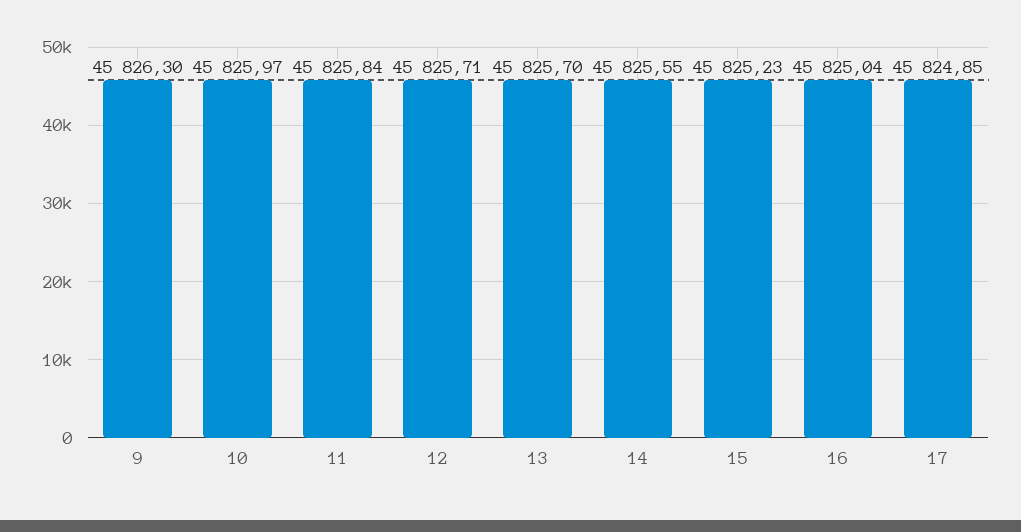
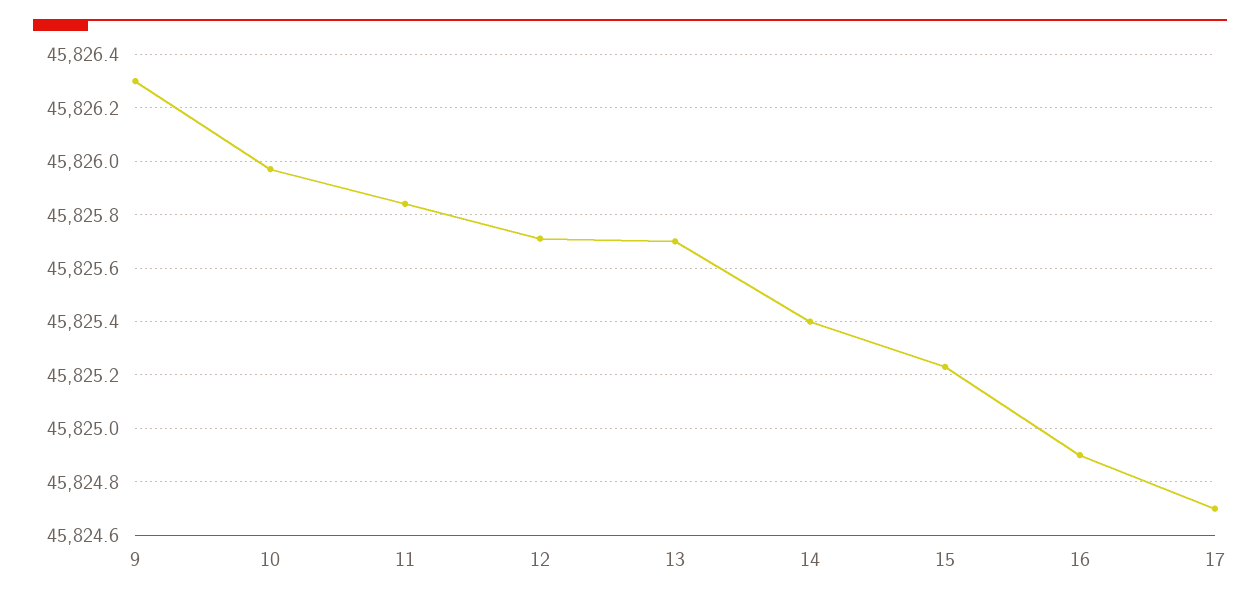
14: 45825.55 -> 45825.4
16: 45825.04 -> 45824.9
17: 45824.85 -> 45824.7

